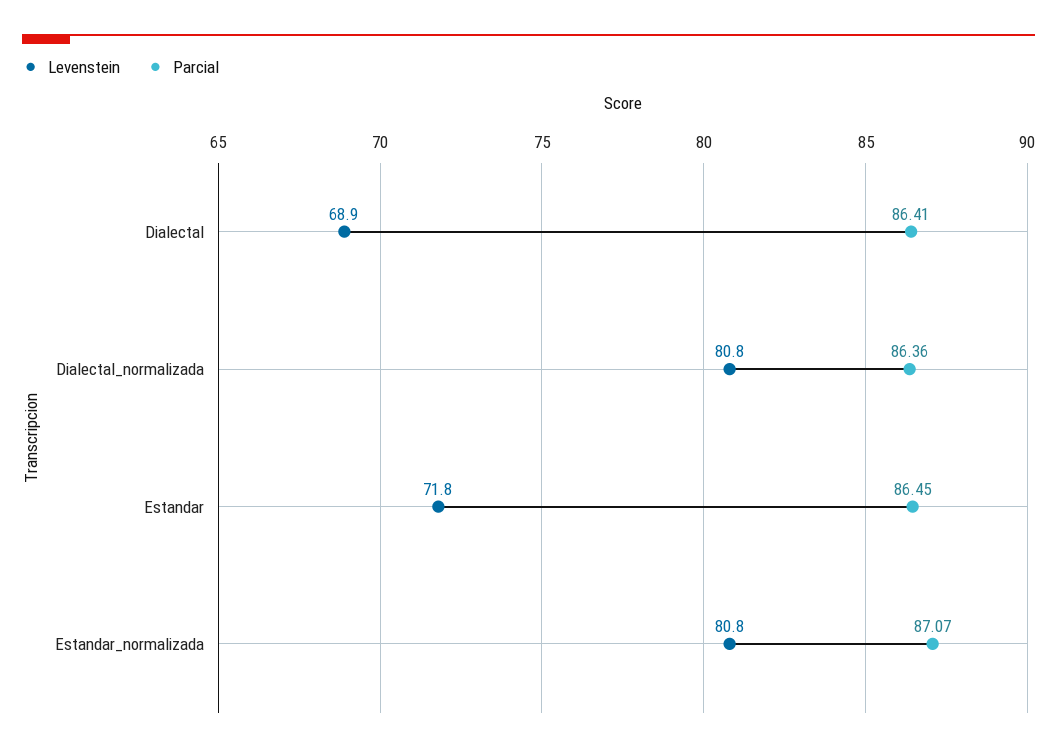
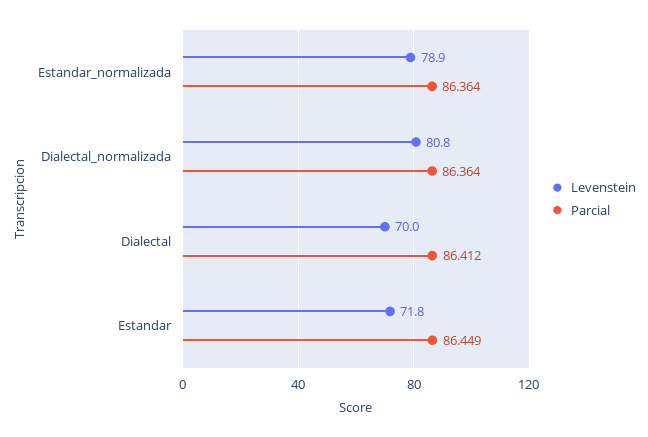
Levenstein, Dialectal: 68.9 -> 70
Levenstein, Estandar_normalizada: 80.8 -> 78.9
Parcial, Estandar_normalizada: 87.07 -> 86.364

